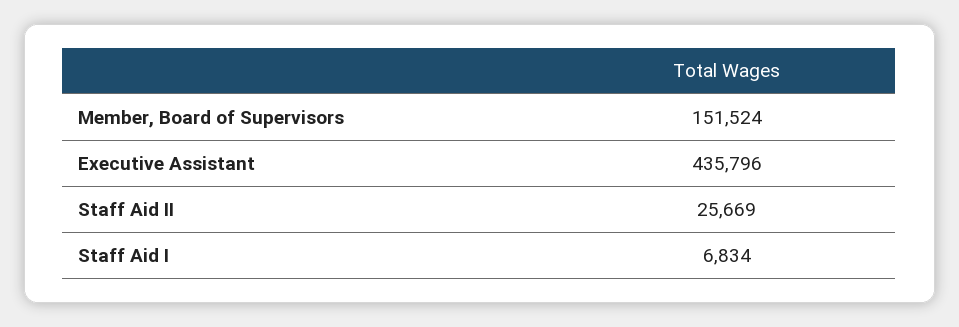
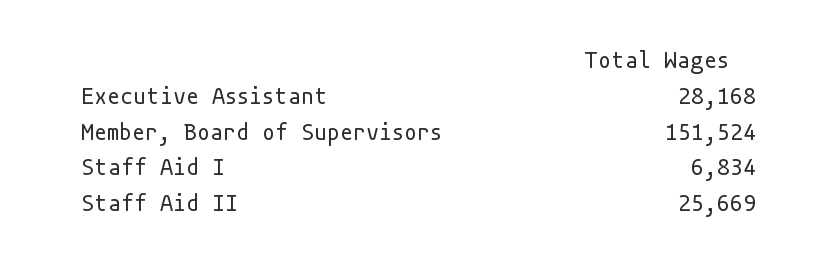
Executive Assistant: 435796 -> 28168

